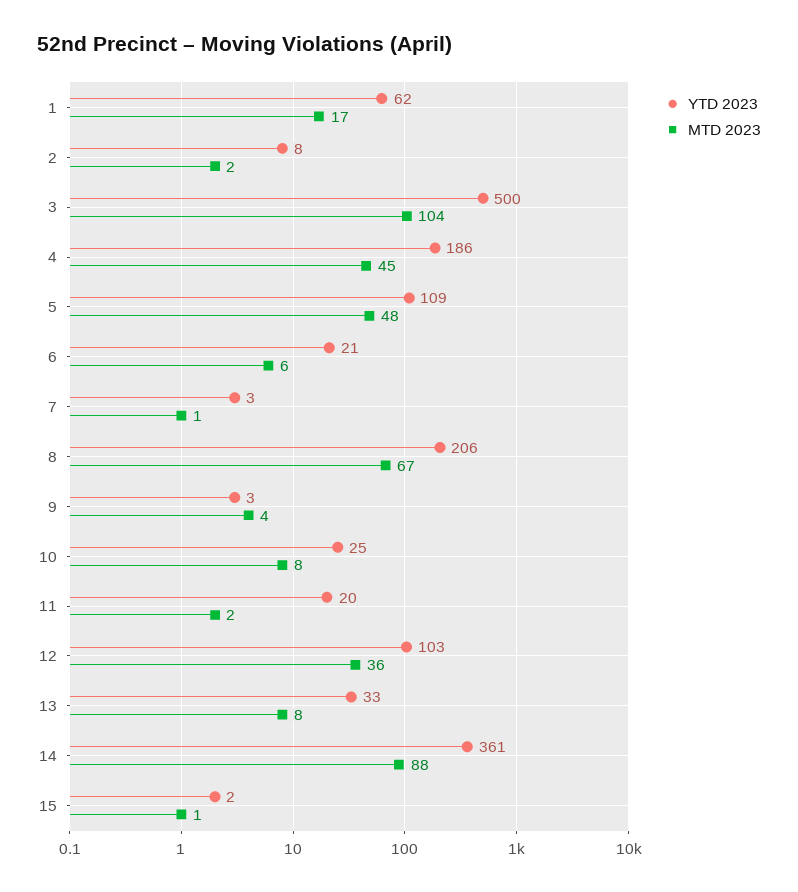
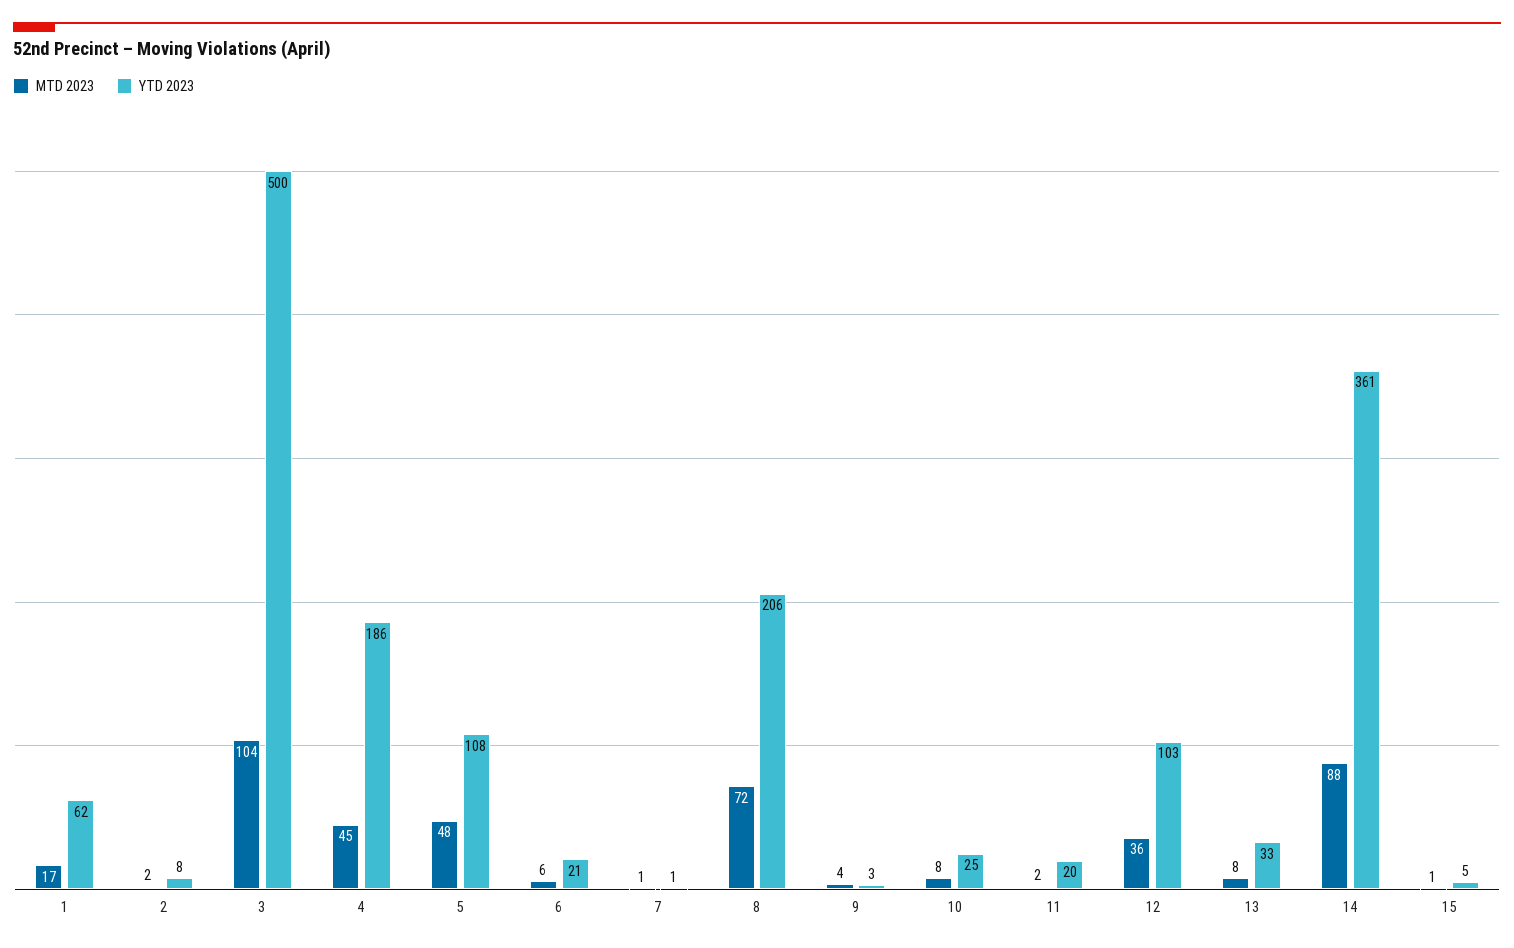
YTD 2023, 5: 109 -> 108
YTD 2023, 7: 3 -> 1
MTD 2023, 8: 67 -> 72
YTD 2023, 15: 2 -> 5

